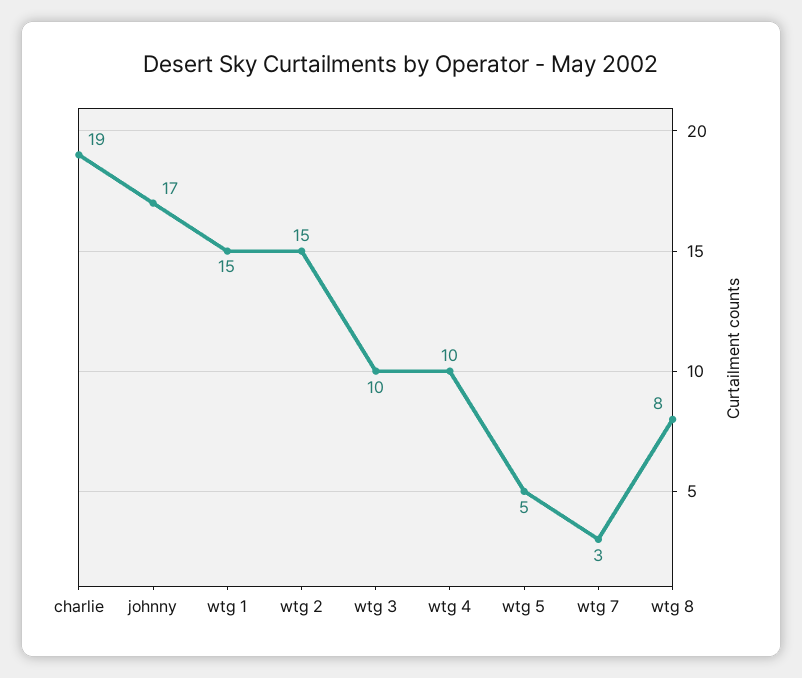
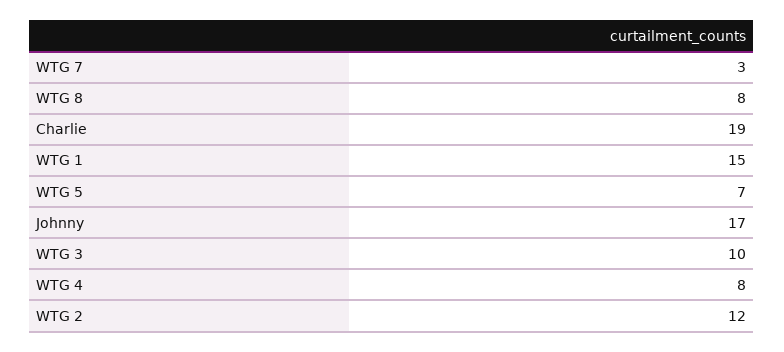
wtg 2: 15 -> 12
wtg 4: 10 -> 8
wtg 5: 5 -> 7

